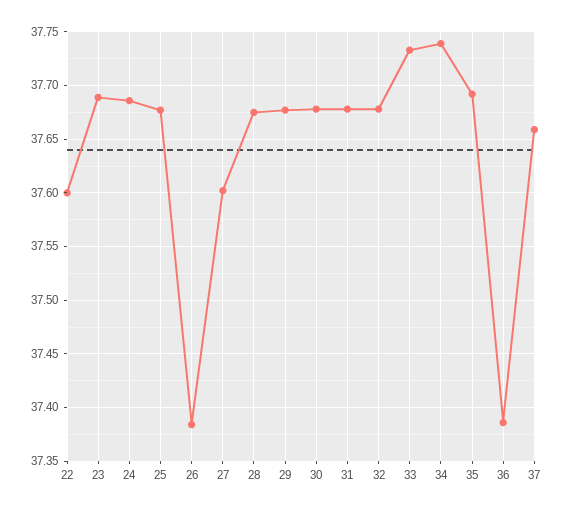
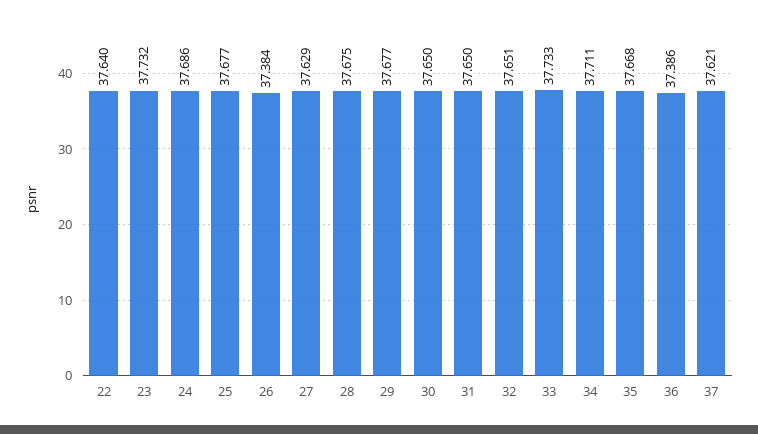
22: 37.6 -> 37.64
23: 37.69 -> 37.732
27: 37.6 -> 37.629
30: 37.68 -> 37.65
31: 37.68 -> 37.65
32: 37.68 -> 37.651
34: 37.74 -> 37.711
35: 37.69 -> 37.668
37: 37.66 -> 37.621

